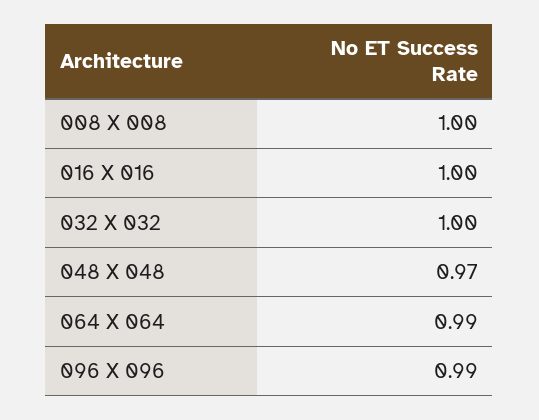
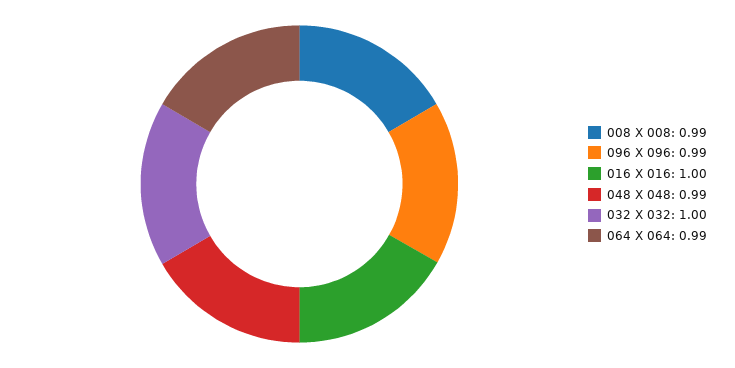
008 X 008: 1 -> 0.99
048 X 048: 0.97 -> 0.99

